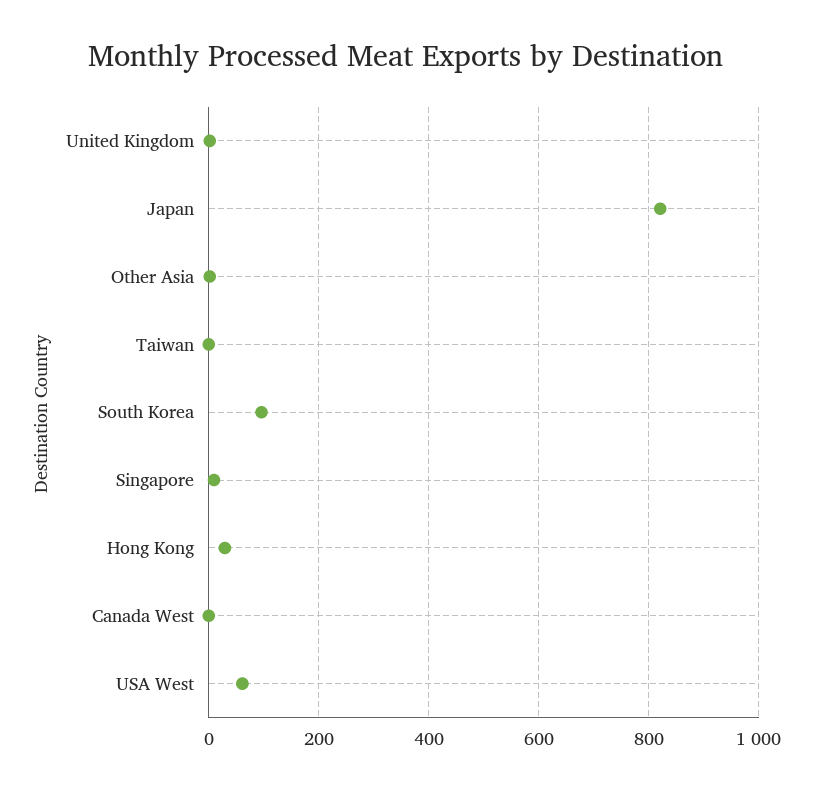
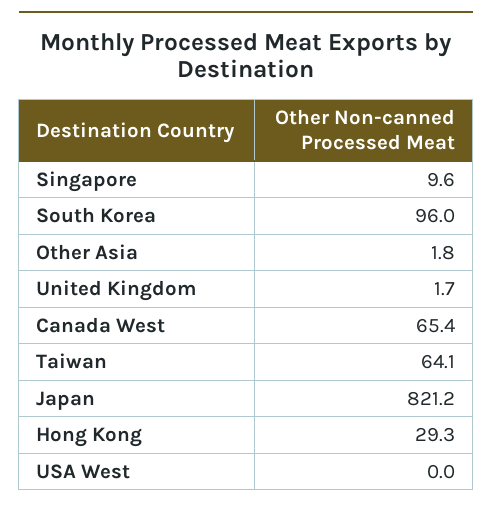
Taiwan: 0 -> 64.1
Canada West: 0 -> 65.4
USA West: 60 -> 0

